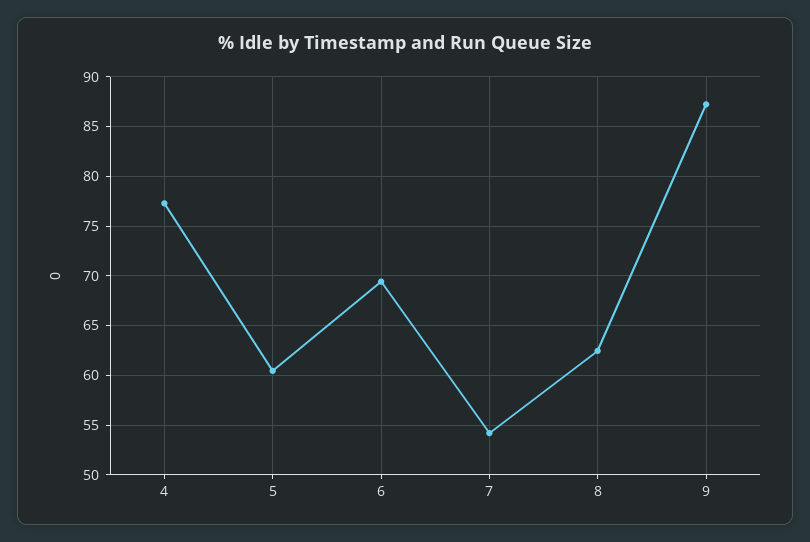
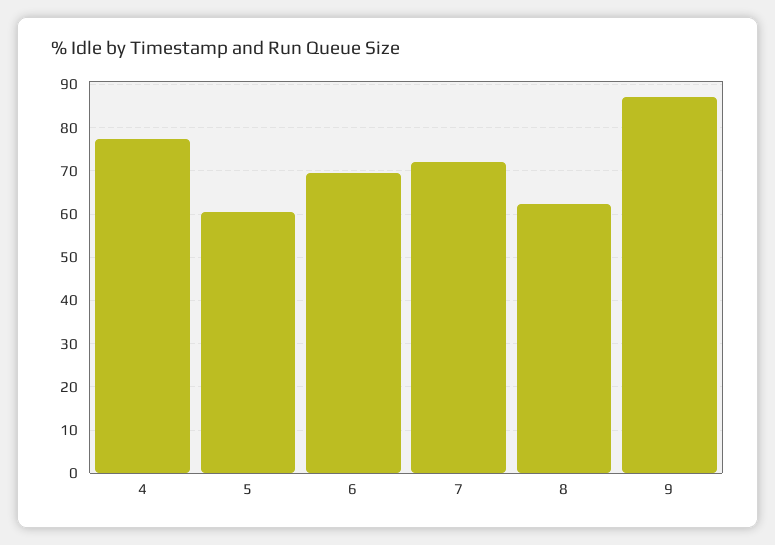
7: 54 -> 72

